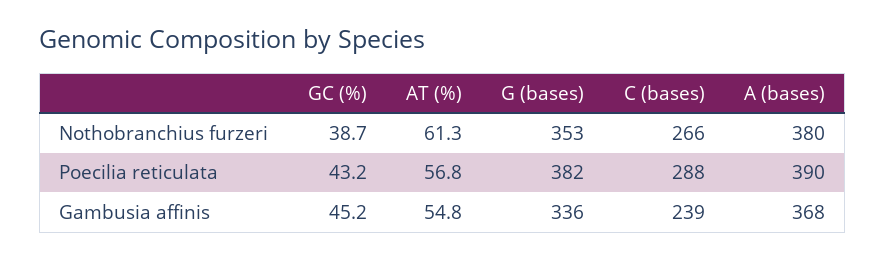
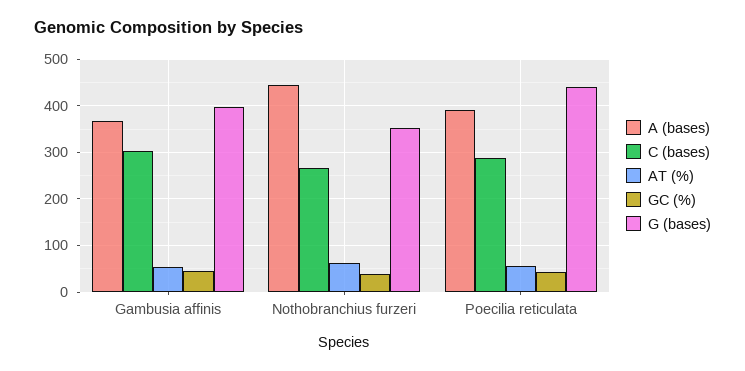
A (bases), Nothobranchius furzeri: 380 -> 440
G (bases), Poecilia reticulata: 382 -> 440
G (bases), Gambusia affinis: 336 -> 400
C (bases), Gambusia affinis: 239 -> 300

